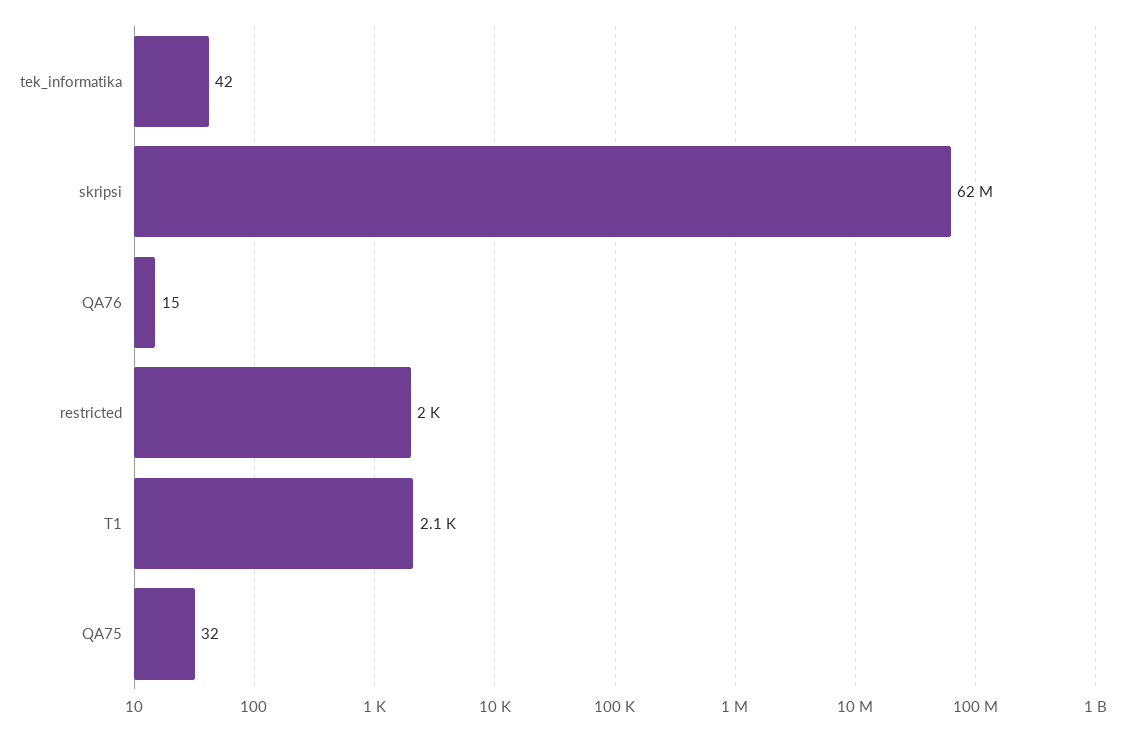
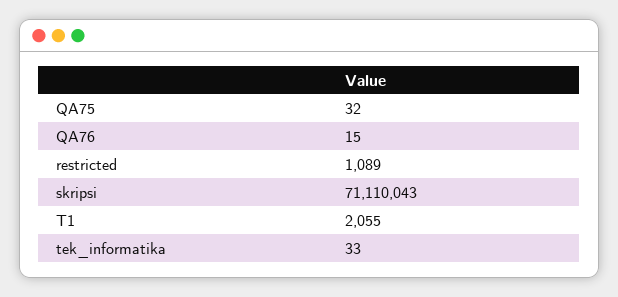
tek_informatika: 42 -> 33
skripsi: 62000000 -> 71110043
restricted: 2000 -> 1089

